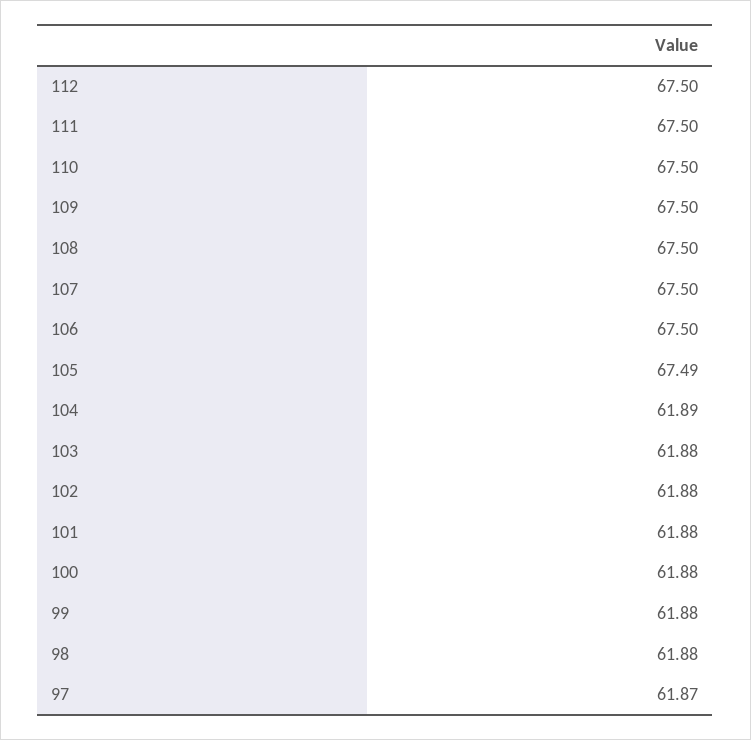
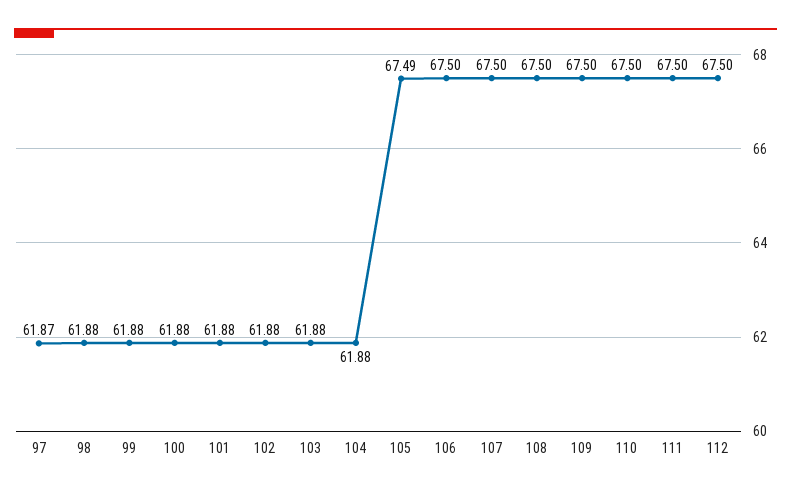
104: 61.89 -> 61.88

